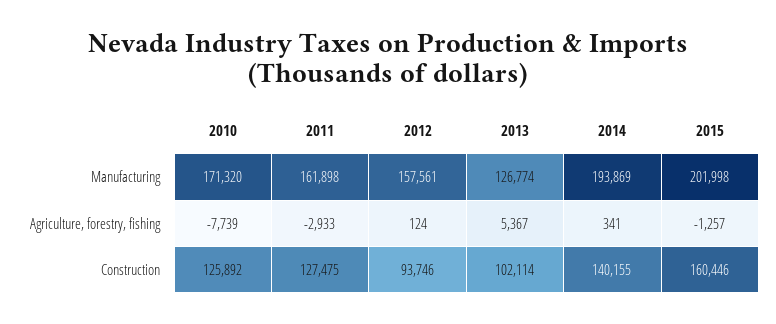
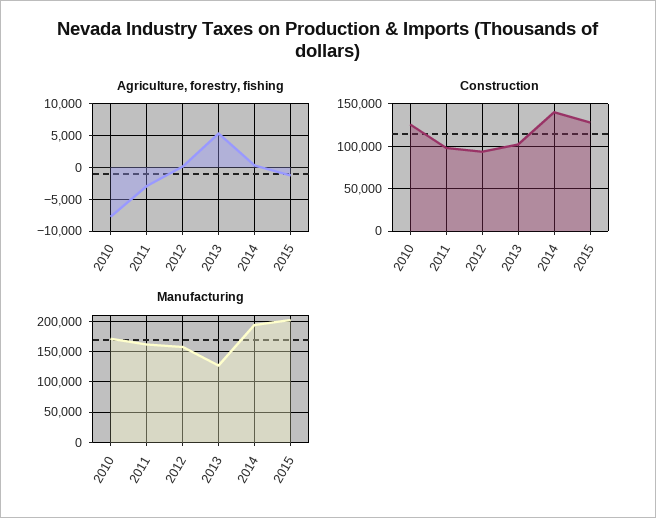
Construction, 2011: 127475 -> 100000
Construction, 2015: 160446 -> 130000

